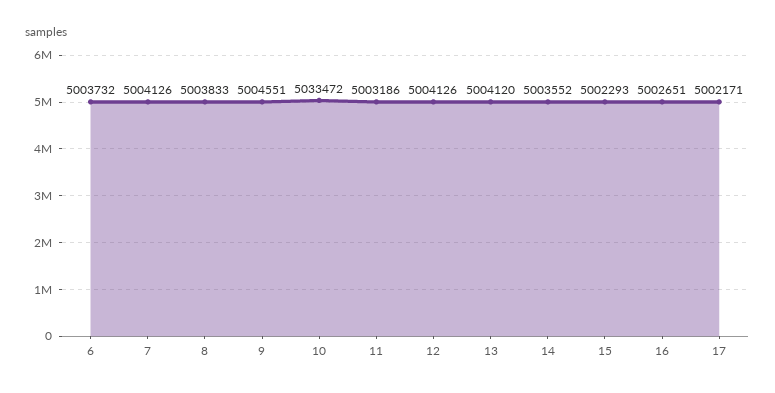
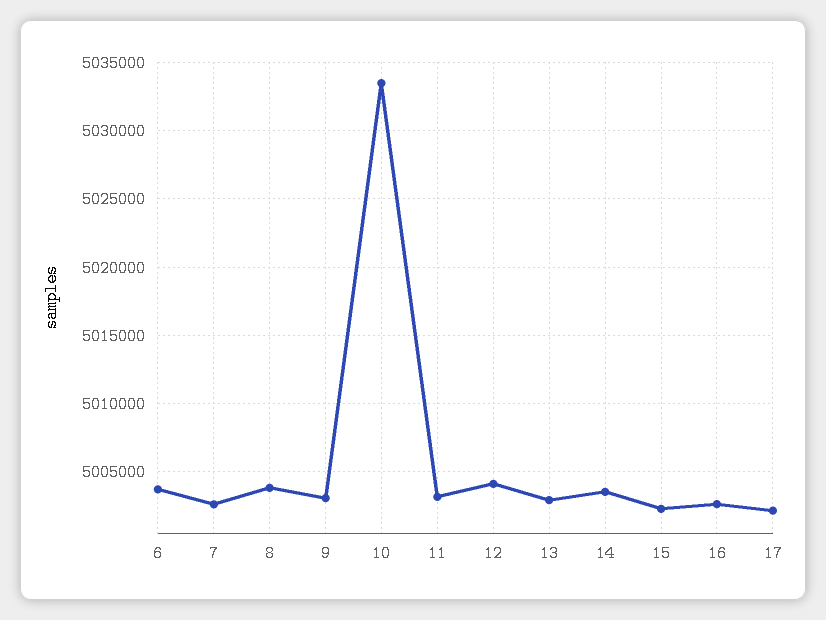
7: 5004126 -> 5002500
9: 5004551 -> 5003000
13: 5004120 -> 5003000

